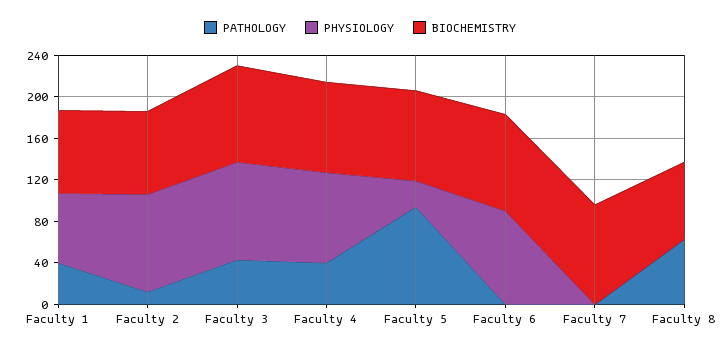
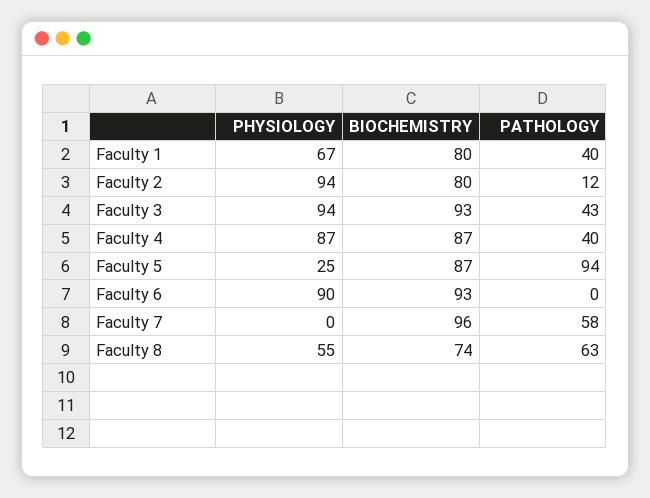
PATHOLOGY, Faculty 7: 0 -> 58
PHYSIOLOGY, Faculty 8: 0 -> 55

